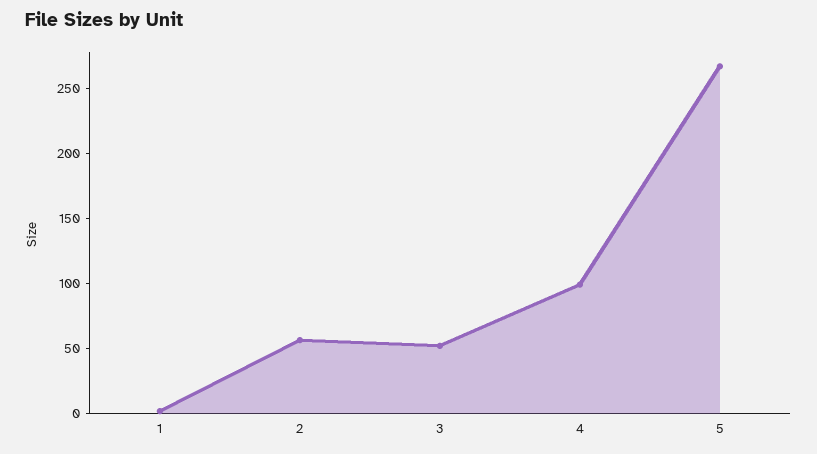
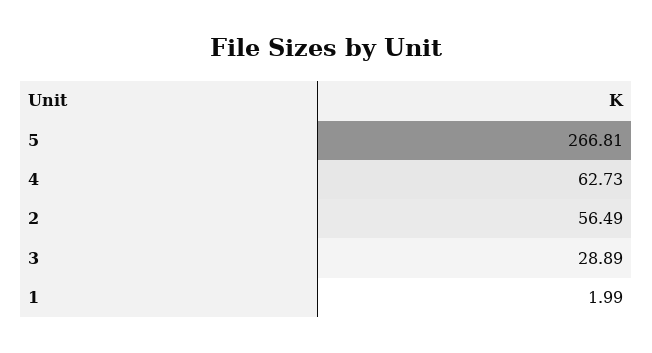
3: 50 -> 28.89
4: 100 -> 62.73

